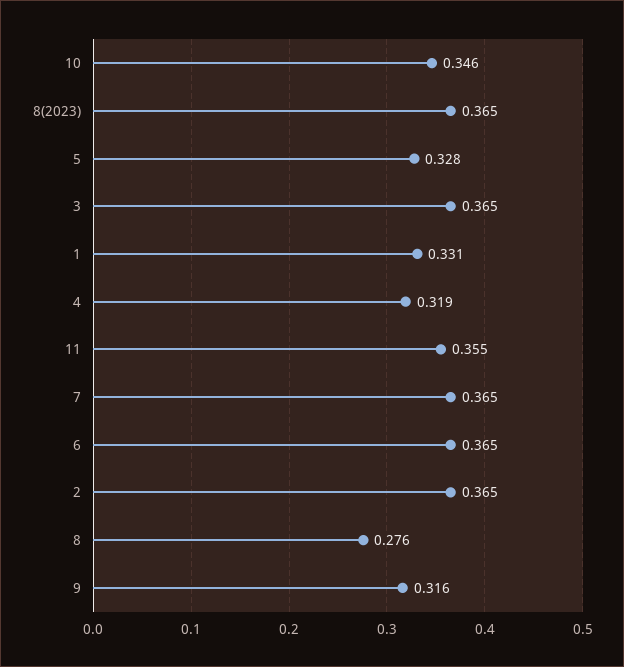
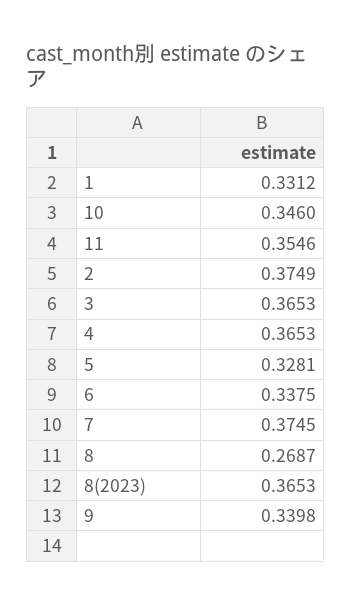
4: 0.319 -> 0.3653
7: 0.365 -> 0.3745
6: 0.365 -> 0.3375
2: 0.365 -> 0.3749
8: 0.276 -> 0.2687
9: 0.316 -> 0.3398

